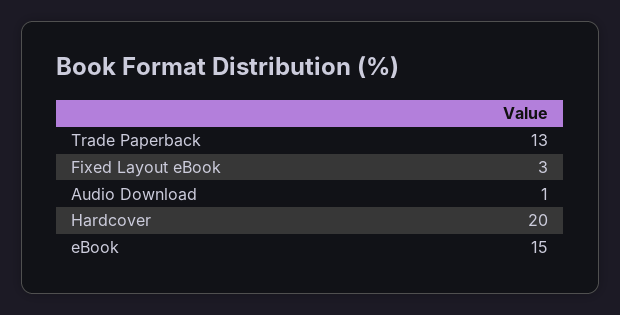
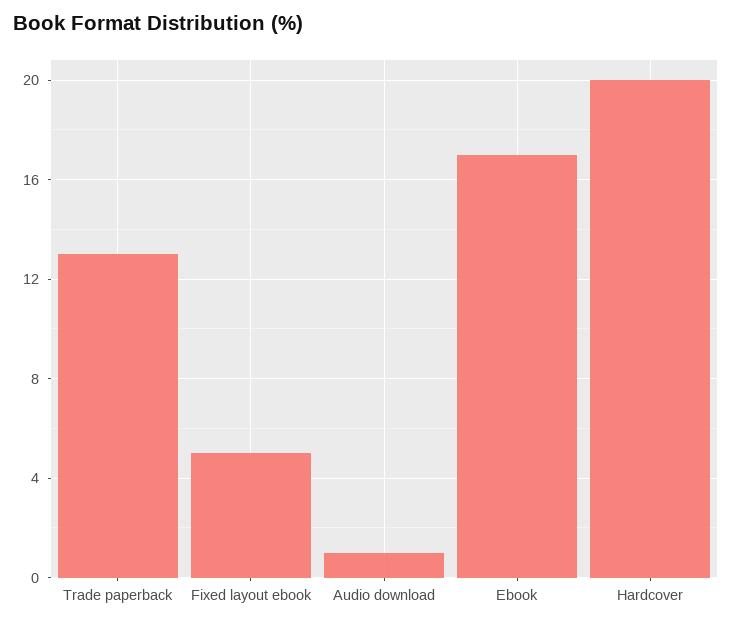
Fixed Layout eBook: 3 -> 5
eBook: 15 -> 17

